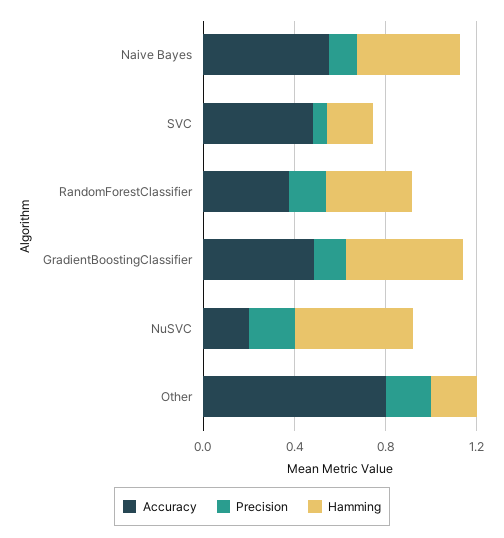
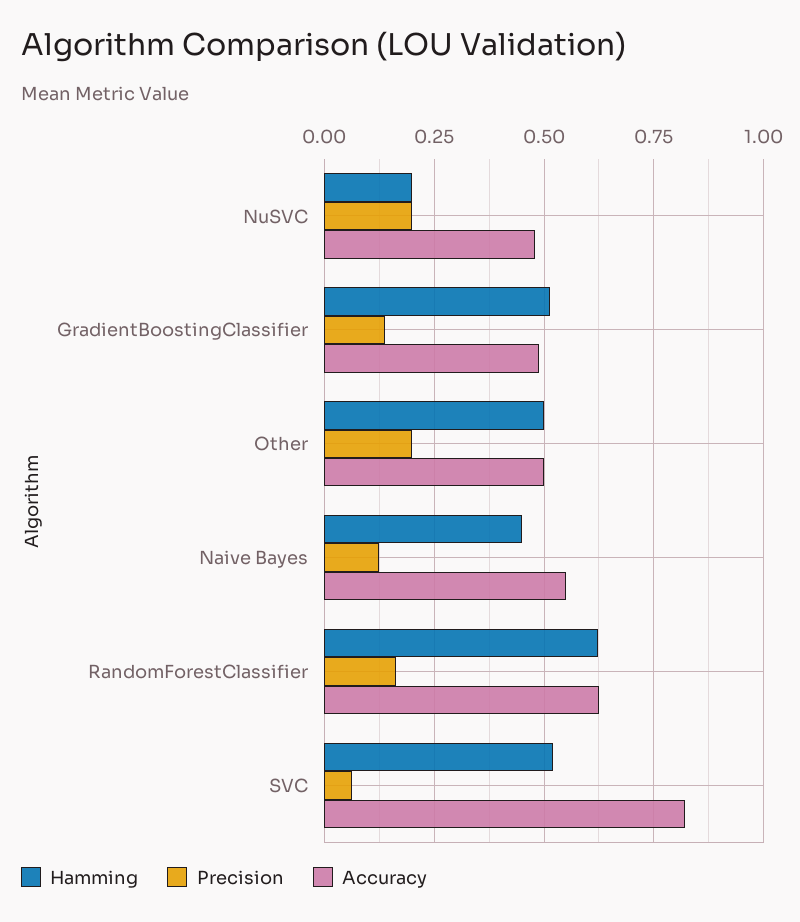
Accuracy, SVC: 0.5 -> 0.825
Hamming, SVC: 0.2 -> 0.525
Accuracy, RandomForestClassifier: 0.4 -> 0.625
Hamming, RandomForestClassifier: 0.4 -> 0.625
Accuracy, NuSVC: 0.2 -> 0.475
Hamming, NuSVC: 0.5 -> 0.2
Accuracy, Other: 0.8 -> 0.5
Hamming, Other: 0.2 -> 0.5

